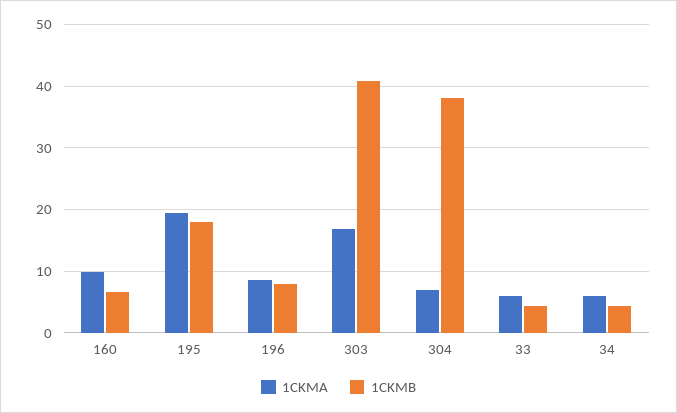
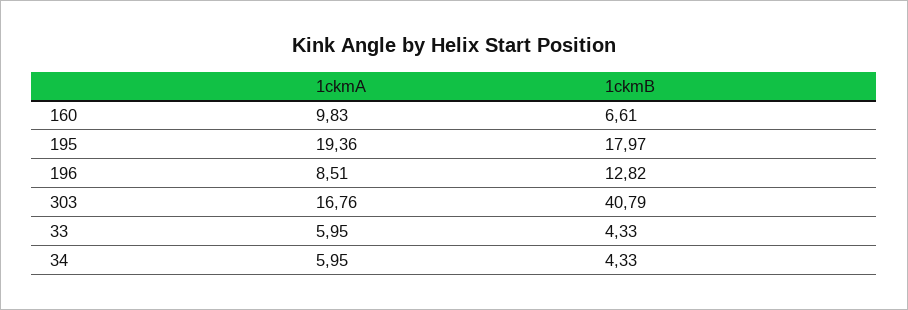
1CKMB, 196: 8 -> 12.82
1CKMA, 304: 7 -> none
1CKMB, 304: 38 -> none

